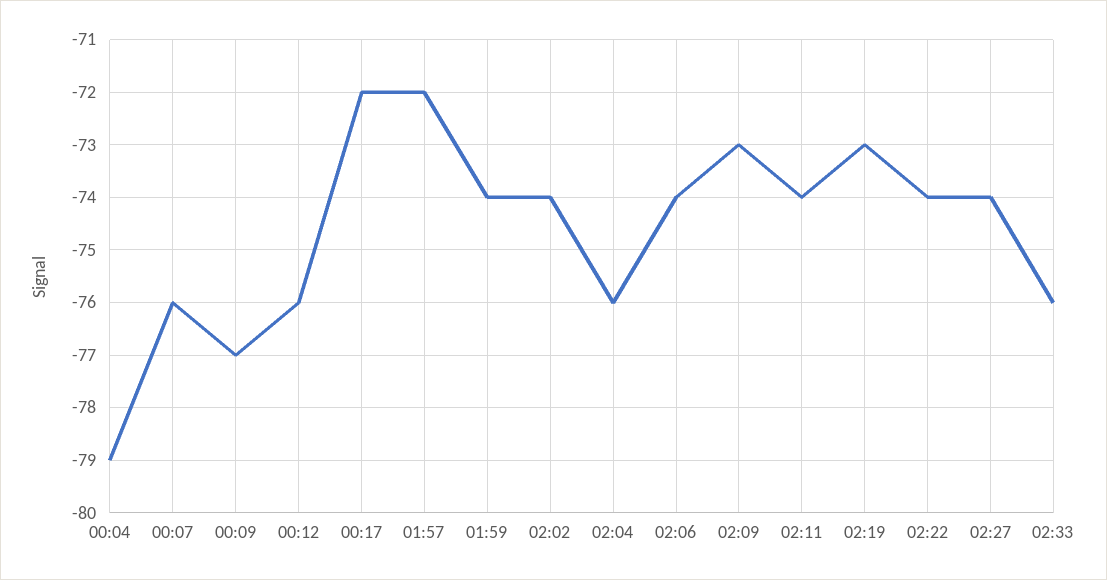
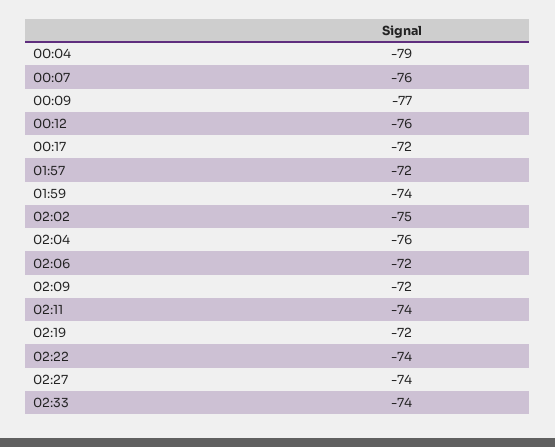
02:02: -74 -> -75
02:06: -74 -> -72
02:09: -73 -> -72
02:19: -73 -> -72
02:33: -76 -> -74

